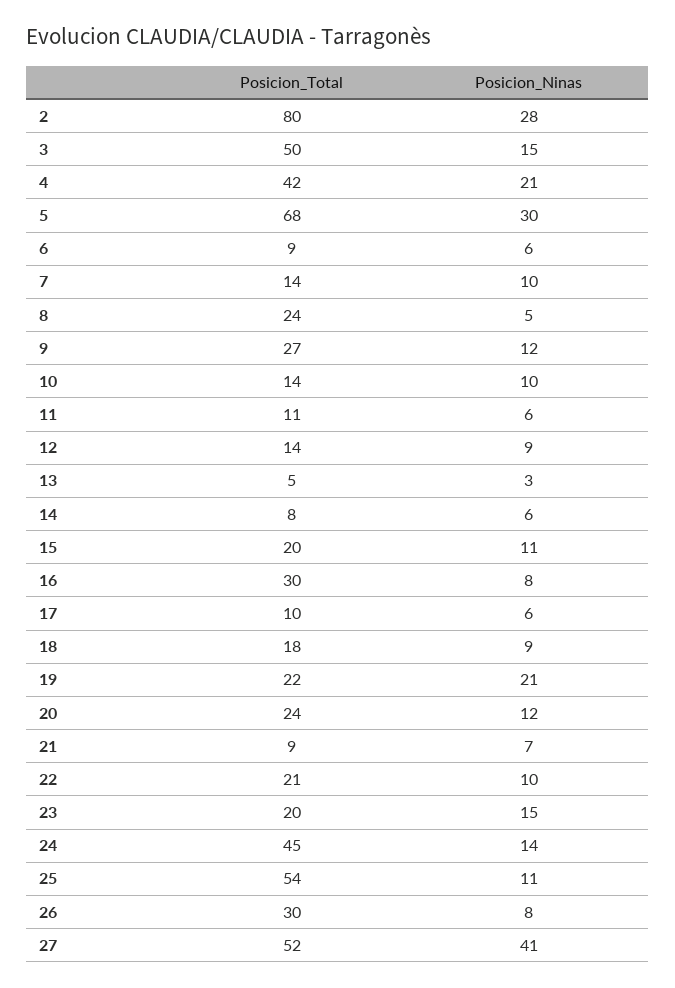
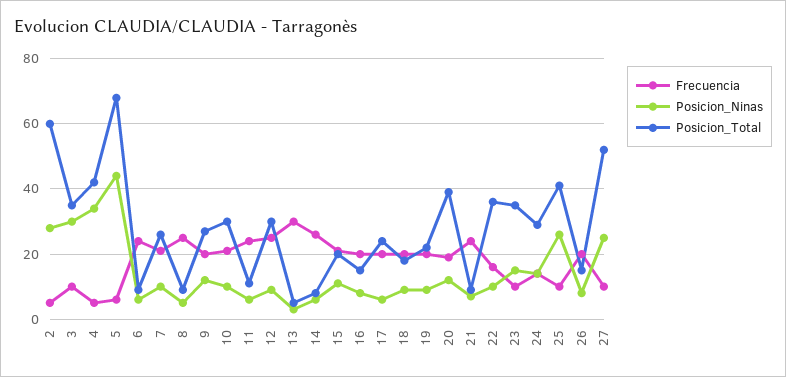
Posicion_Total, 2: 80 -> 60
Posicion_Total, 3: 50 -> 35
Posicion_Ninas, 3: 15 -> 30
Posicion_Ninas, 4: 21 -> 35
Posicion_Ninas, 5: 30 -> 45
Posicion_Total, 7: 14 -> 25
Posicion_Total, 8: 24 -> 10
Posicion_Total, 10: 14 -> 30
Posicion_Total, 12: 14 -> 30
Posicion_Total, 16: 30 -> 15
Posicion_Total, 17: 10 -> 25
Posicion_Ninas, 19: 21 -> 10
Posicion_Total, 20: 24 -> 40
Posicion_Total, 22: 21 -> 35
Posicion_Total, 23: 20 -> 35
Posicion_Total, 24: 45 -> 30
Posicion_Total, 25: 54 -> 40
Posicion_Ninas, 25: 11 -> 25
Posicion_Total, 26: 30 -> 15
Posicion_Ninas, 27: 41 -> 25
Frecuencia, 2: none -> 5
Frecuencia, 3: none -> 10
Frecuencia, 4: none -> 5
Frecuencia, 5: none -> 5
Frecuencia, 6: none -> 25
Frecuencia, 7: none -> 20
Frecuencia, 8: none -> 25
Frecuencia, 9: none -> 20
Frecuencia, 10: none -> 20
Frecuencia, 11: none -> 25
Frecuencia, 12: none -> 25
Frecuencia, 13: none -> 30
Frecuencia, 14: none -> 25
Frecuencia, 15: none -> 20
Frecuencia, 16: none -> 20
Frecuencia, 17: none -> 20
Frecuencia, 18: none -> 20
Frecuencia, 19: none -> 20
Frecuencia, 20: none -> 20
Frecuencia, 21: none -> 25
Frecuencia, 22: none -> 15
Frecuencia, 23: none -> 10
Frecuencia, 24: none -> 15
Frecuencia, 25: none -> 10
Frecuencia, 26: none -> 20
Frecuencia, 27: none -> 10

